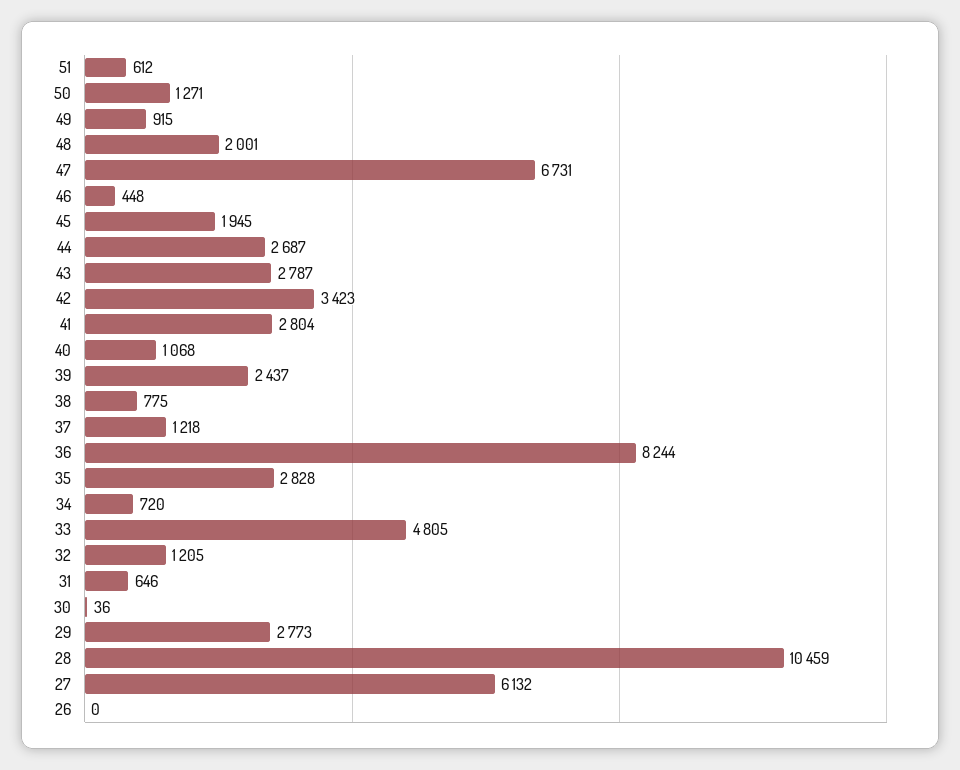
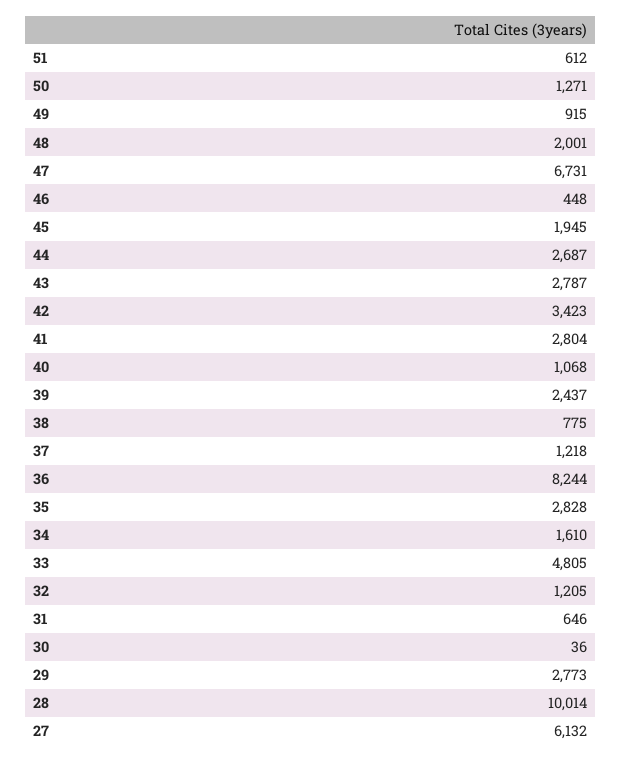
34: 720 -> 1610
28: 10459 -> 10014
26: 0 -> none

